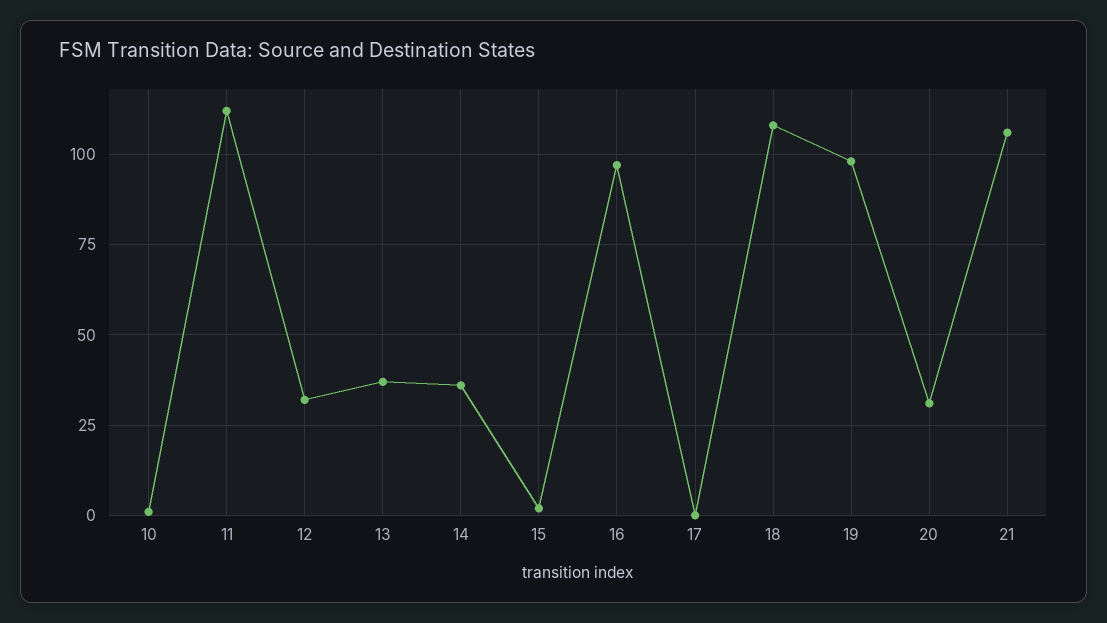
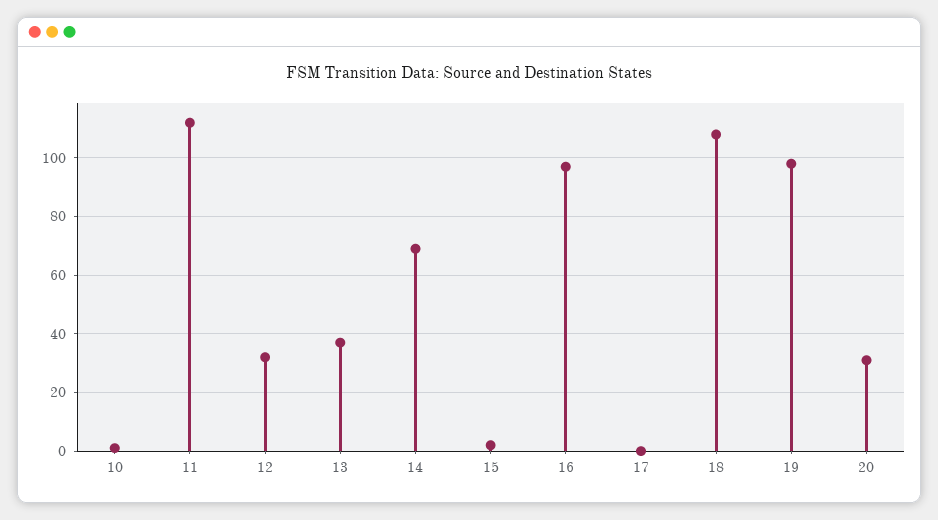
14: 35 -> 70
21: 105 -> none

